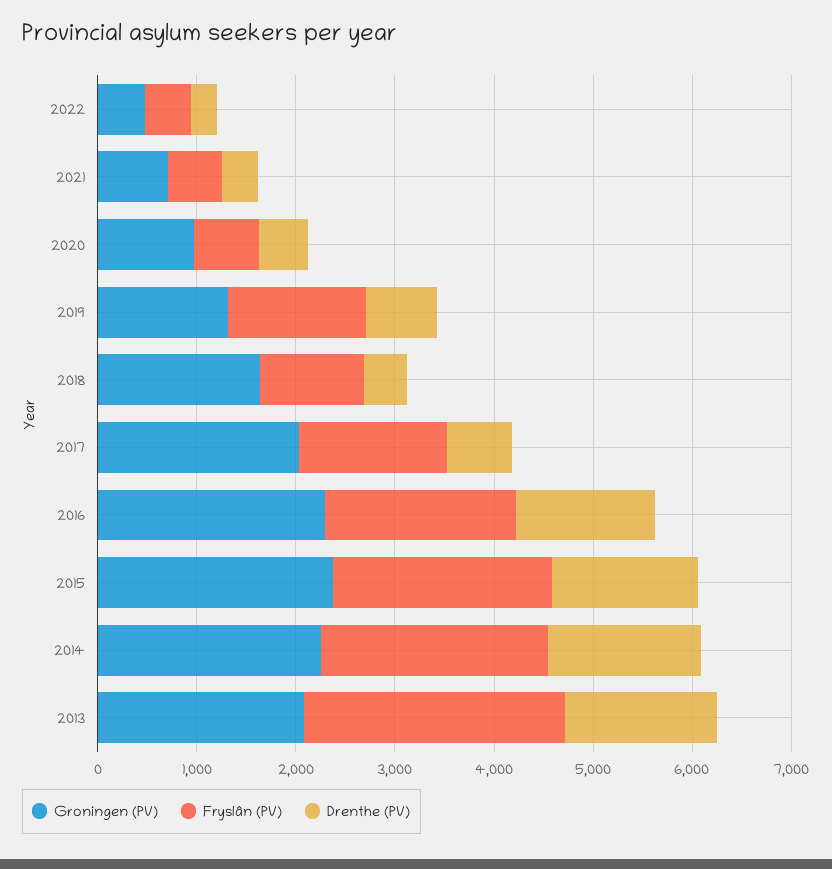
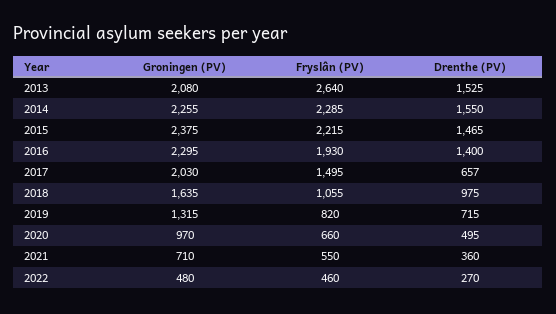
Fryslân (PV), 2019: 1400 -> 820
Drenthe (PV), 2018: 400 -> 975

